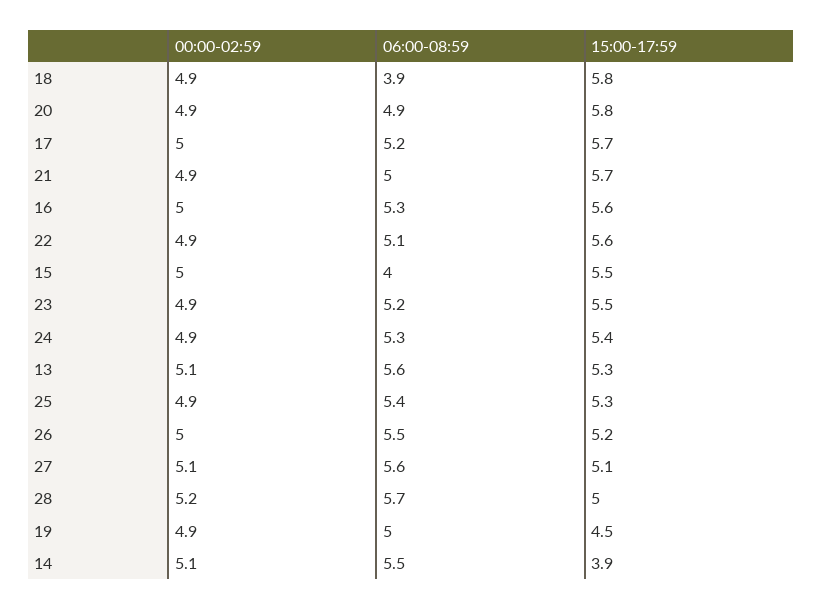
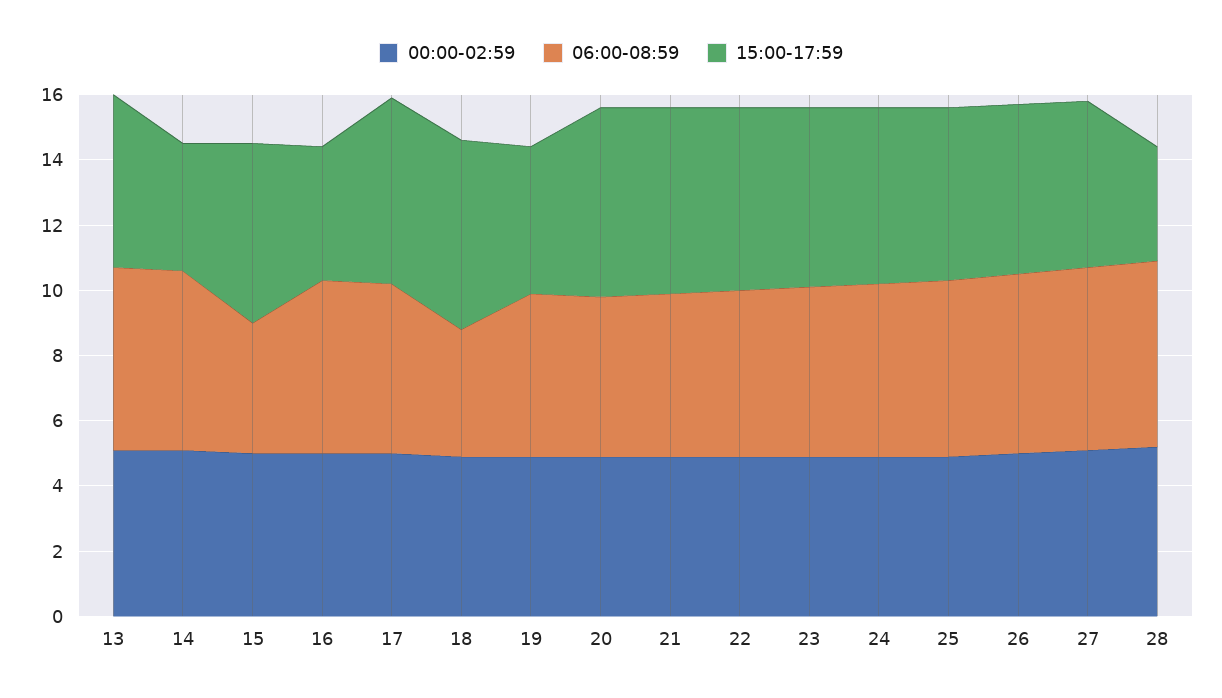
15:00-17:59, 16: 5.6 -> 4
15:00-17:59, 28: 5 -> 3.5

